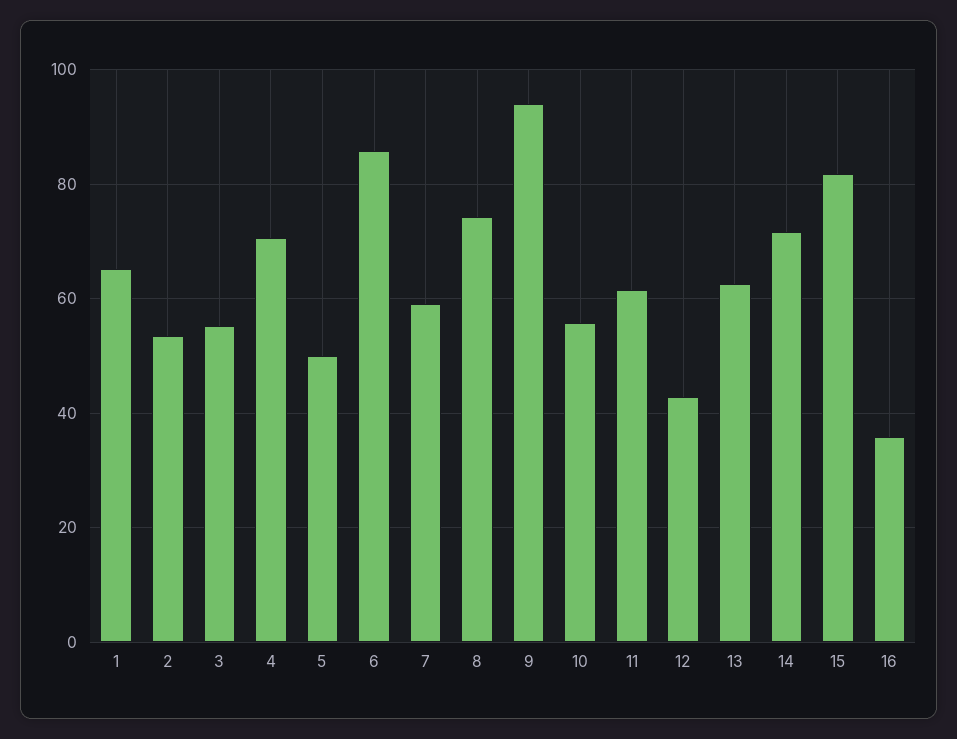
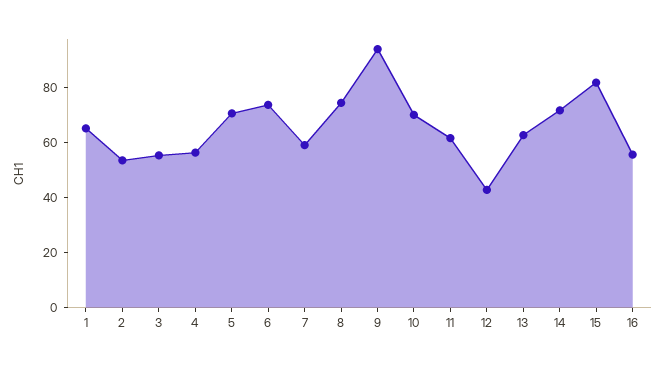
4: 70 -> 55
5: 50 -> 70
6: 86 -> 75
10: 56 -> 70
16: 36 -> 55

